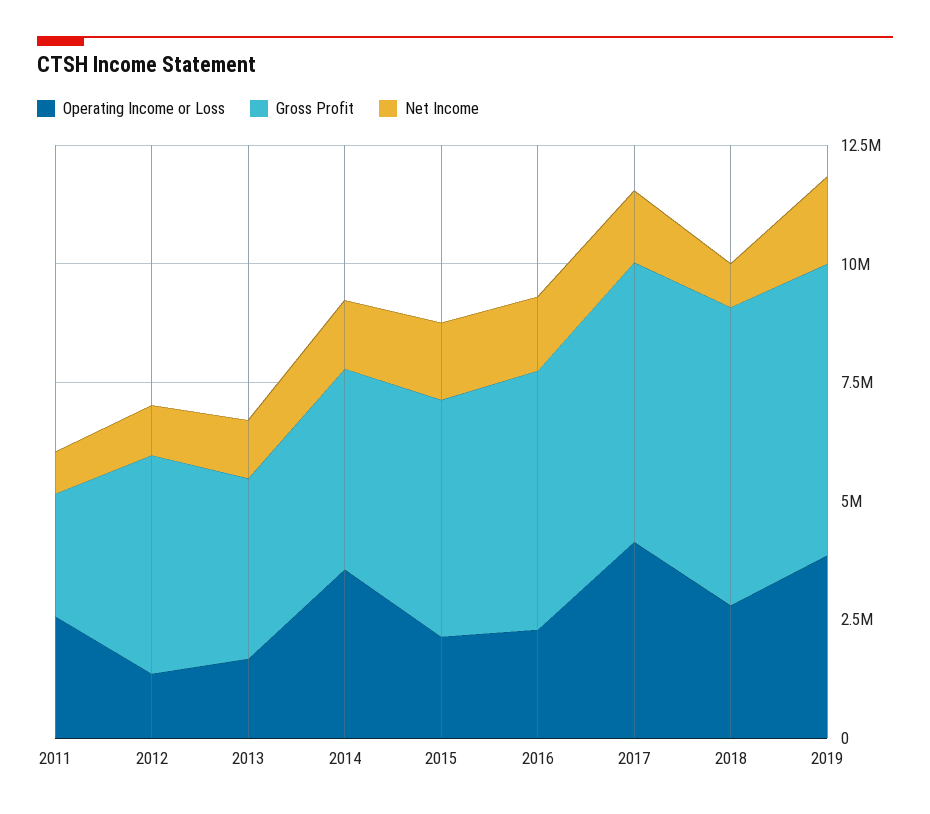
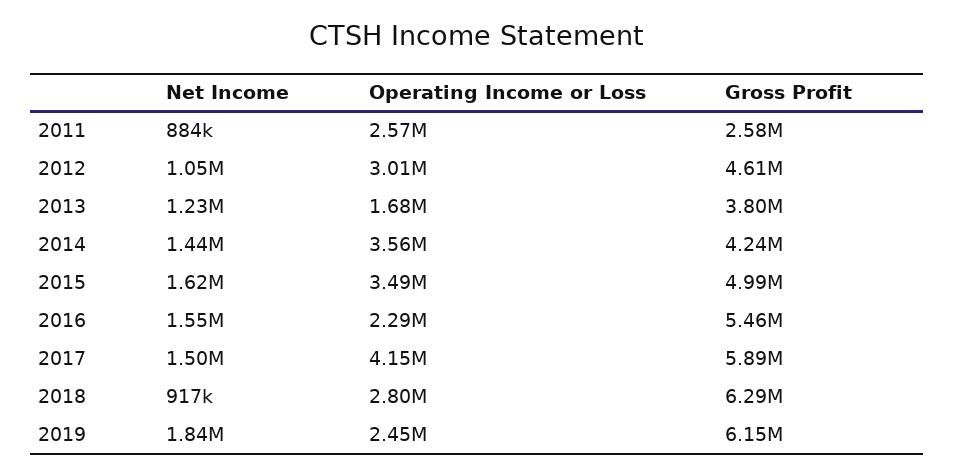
Operating Income or Loss, 2012: 1500000 -> 3010000
Operating Income or Loss, 2015: 2000000 -> 3490000
Operating Income or Loss, 2019: 4000000 -> 2450000

